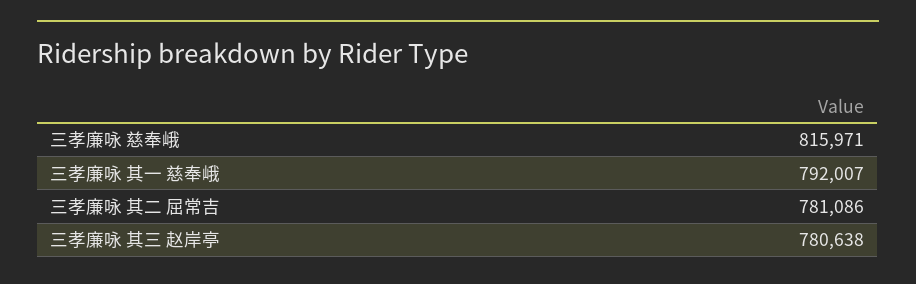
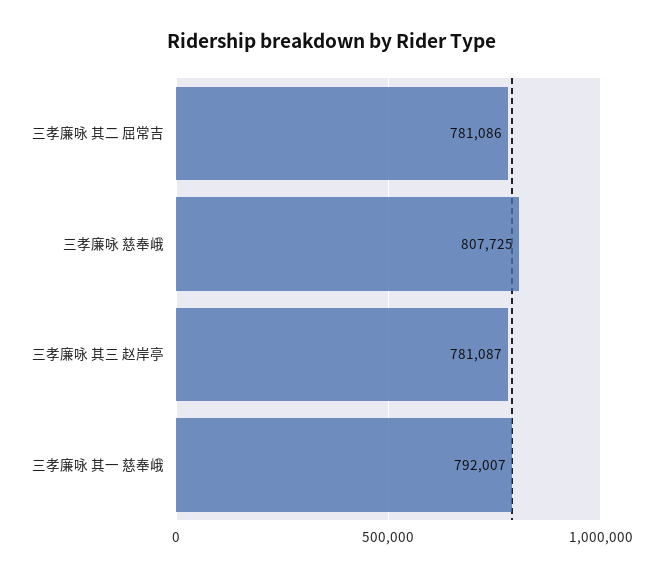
三孝廉咏 慈奉峨: 815971 -> 807725
三孝廉咏 其三 赵岸亭: 780638 -> 781087

